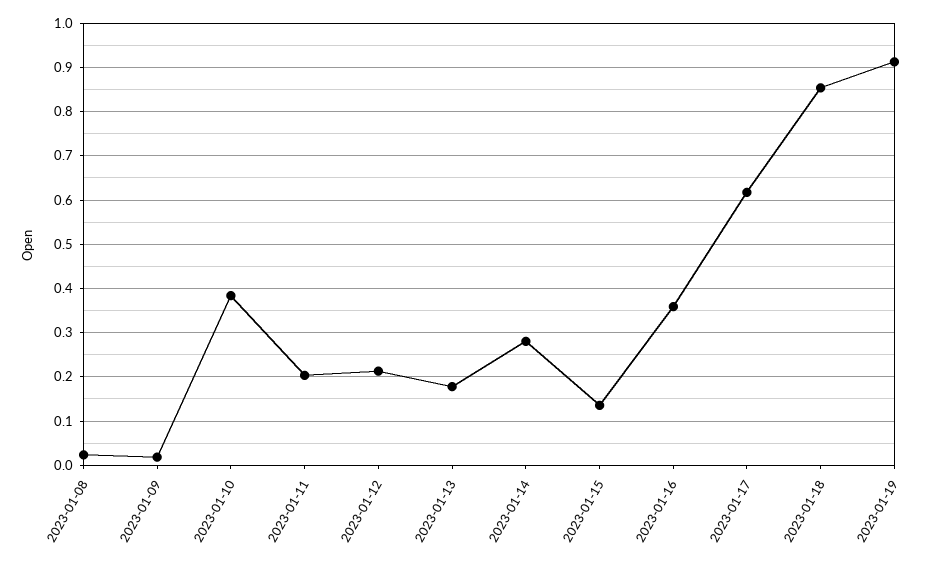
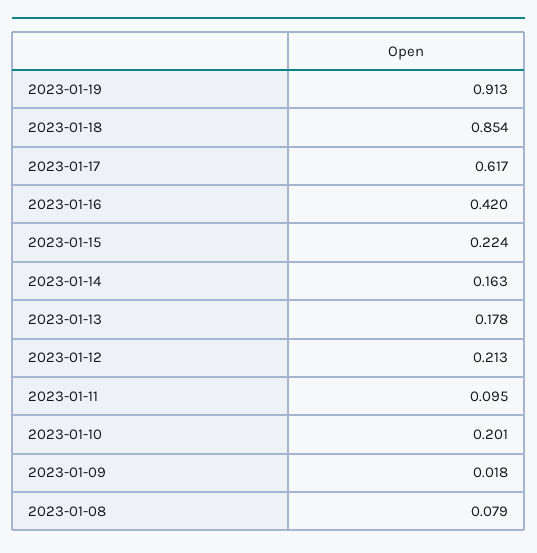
2023-01-08: 0.02 -> 0.079
2023-01-10: 0.38 -> 0.201
2023-01-11: 0.2 -> 0.095
2023-01-14: 0.28 -> 0.163
2023-01-15: 0.14 -> 0.224
2023-01-16: 0.36 -> 0.42

